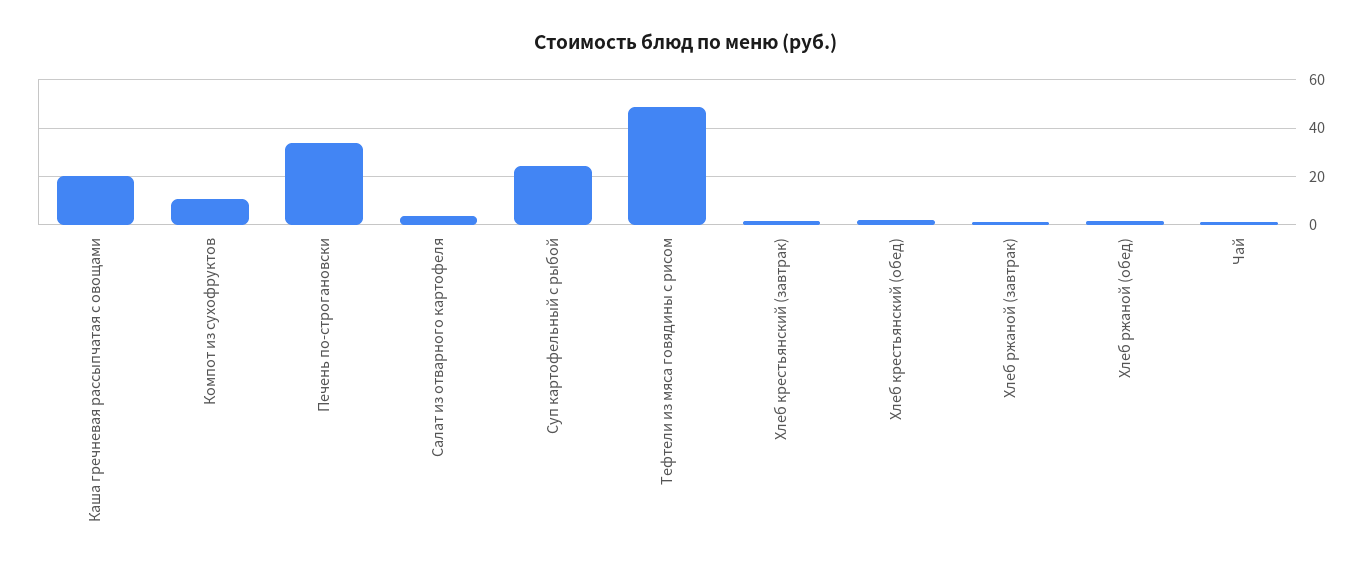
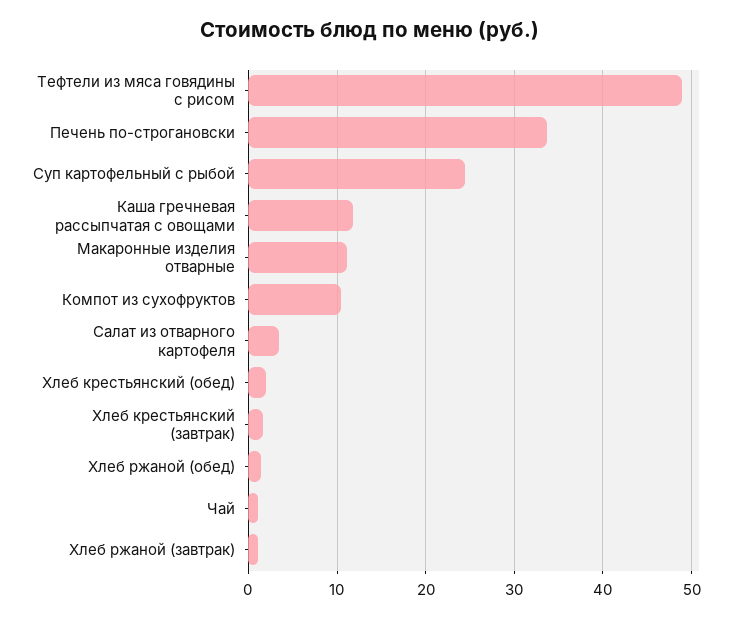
Каша гречневая рассыпчатая с овощами: 20 -> 12
Макаронные изделия отварные: none -> 11

